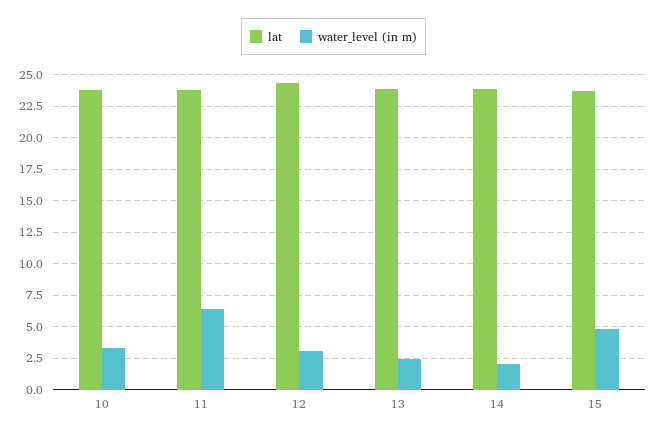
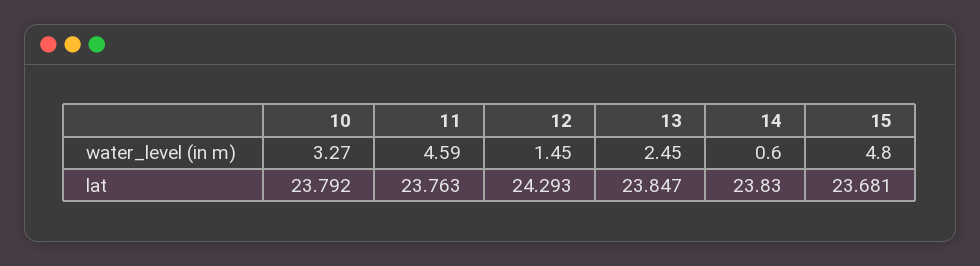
water_level (in m), 11: 6.5 -> 4.59
water_level (in m), 12: 3 -> 1.45
water_level (in m), 14: 2 -> 0.6

